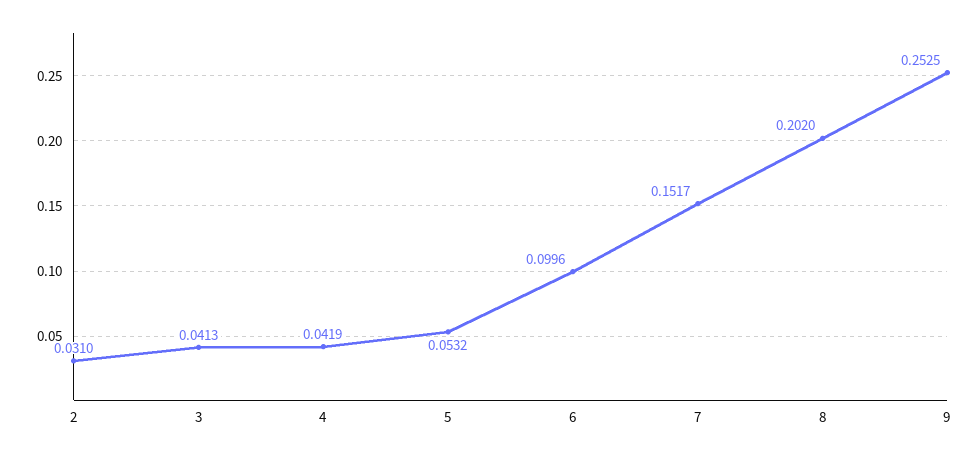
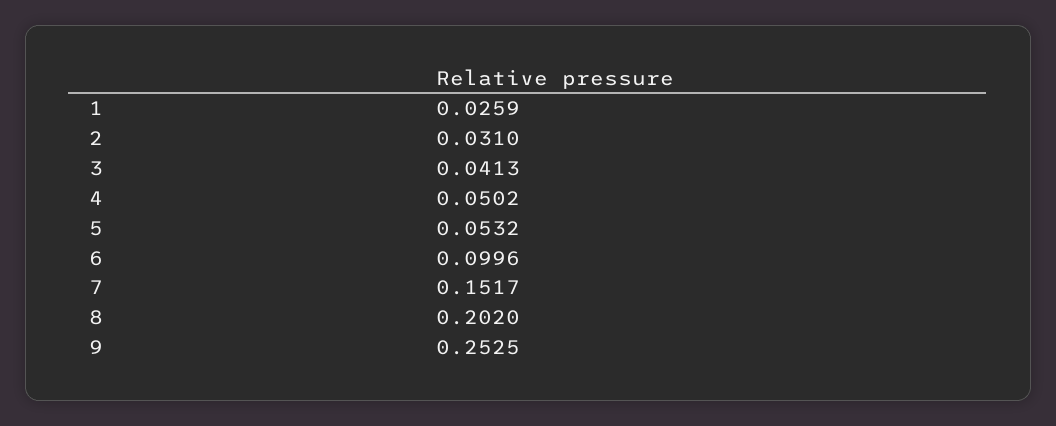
4: 0.0419 -> 0.0502
1: none -> 0.0259

